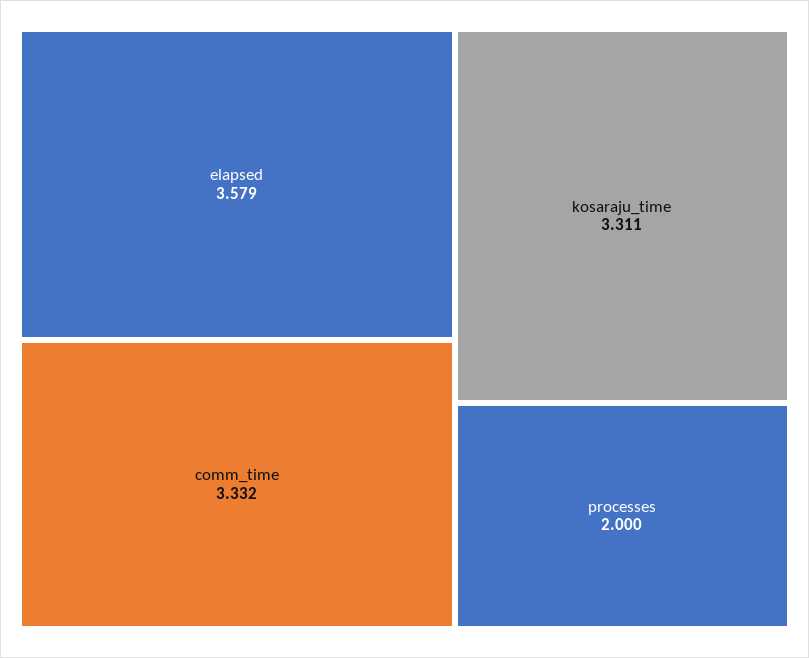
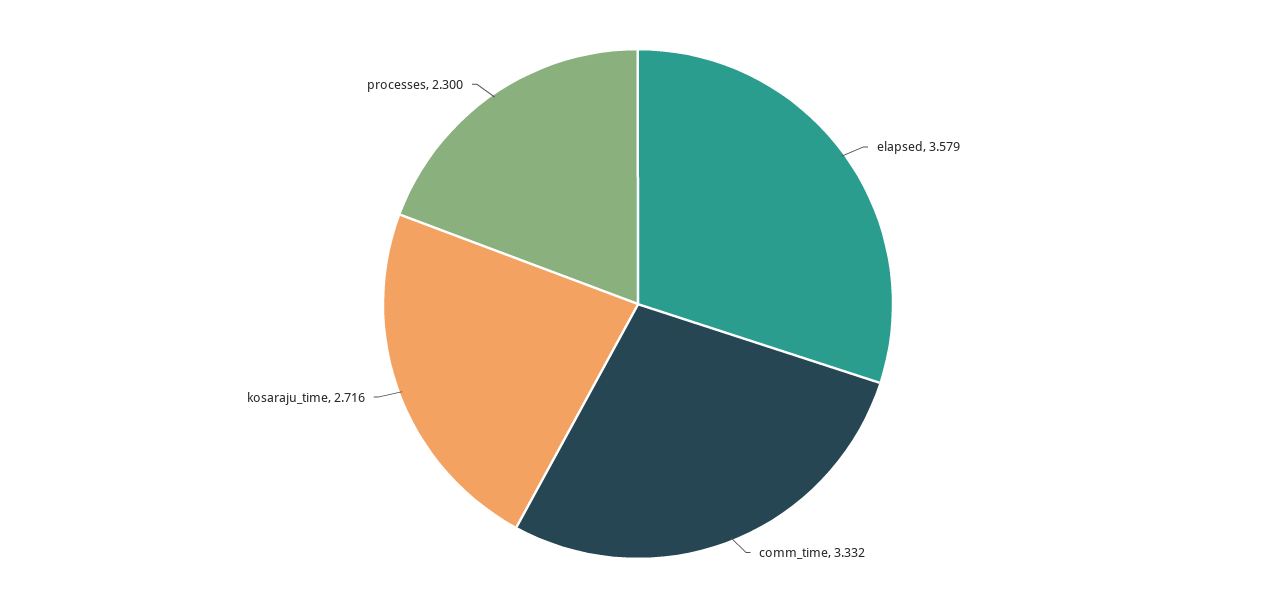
kosaraju_time: 3.311 -> 2.716
processes: 2 -> 2.3

